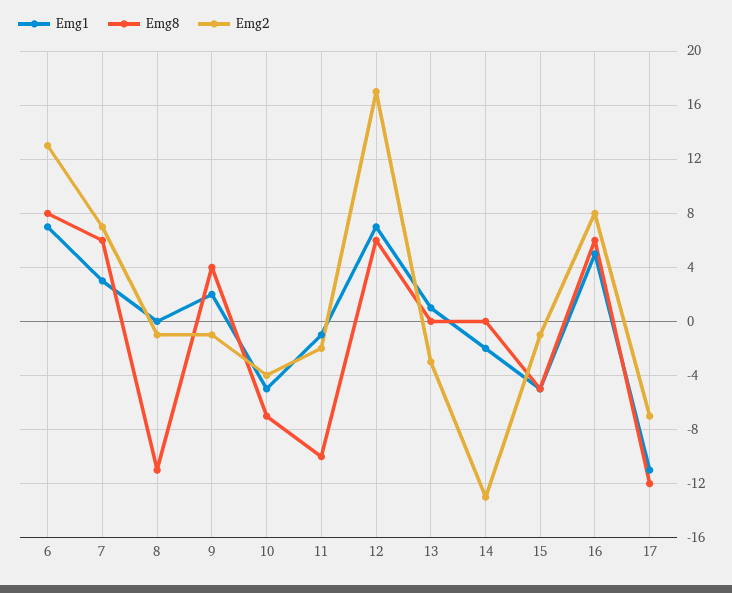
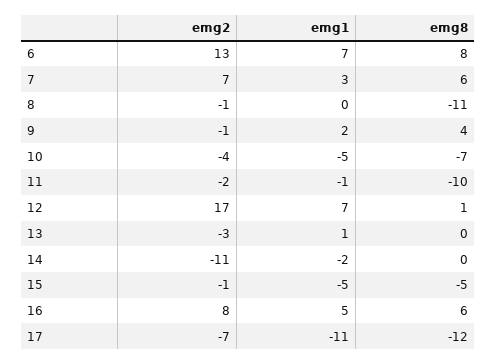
Emg8, 12: 6 -> 1
Emg2, 14: -13 -> -11

